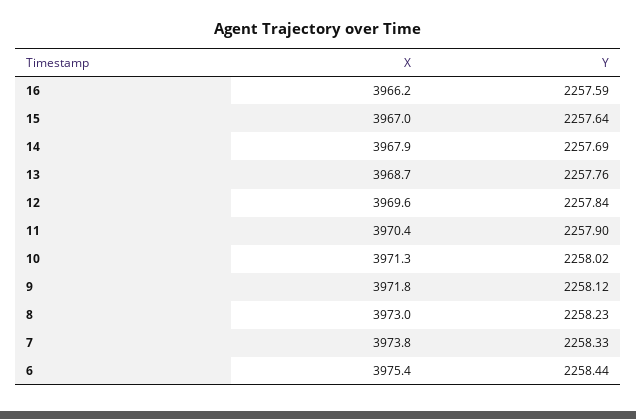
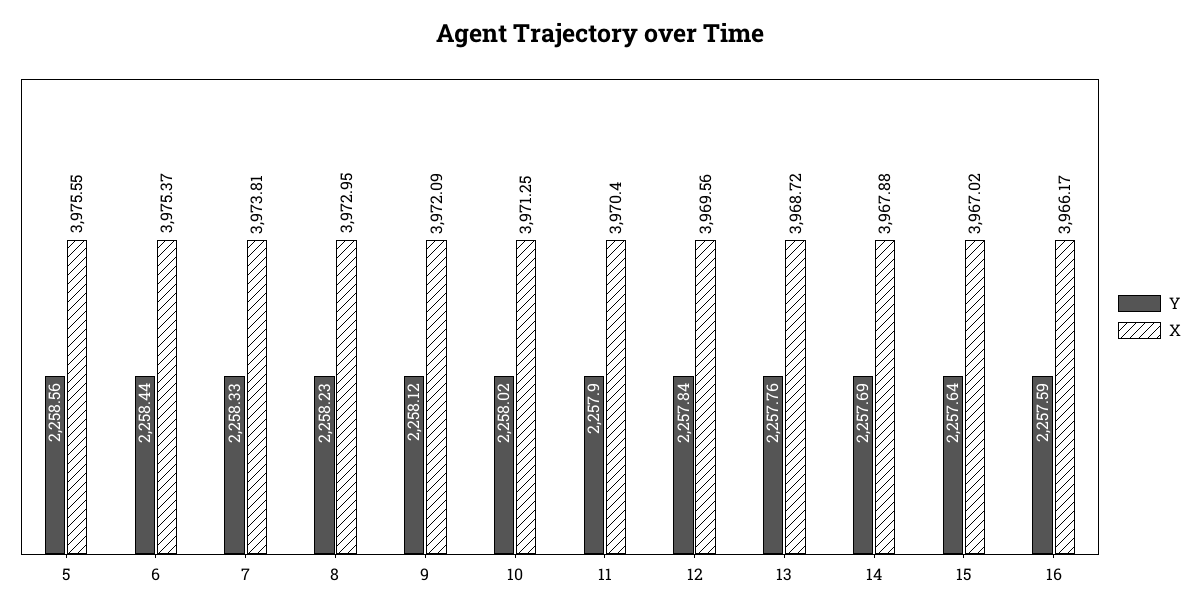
X, 9: 3971.8 -> 3972.09
Y, 5: none -> 2258.56
X, 5: none -> 3975.55

